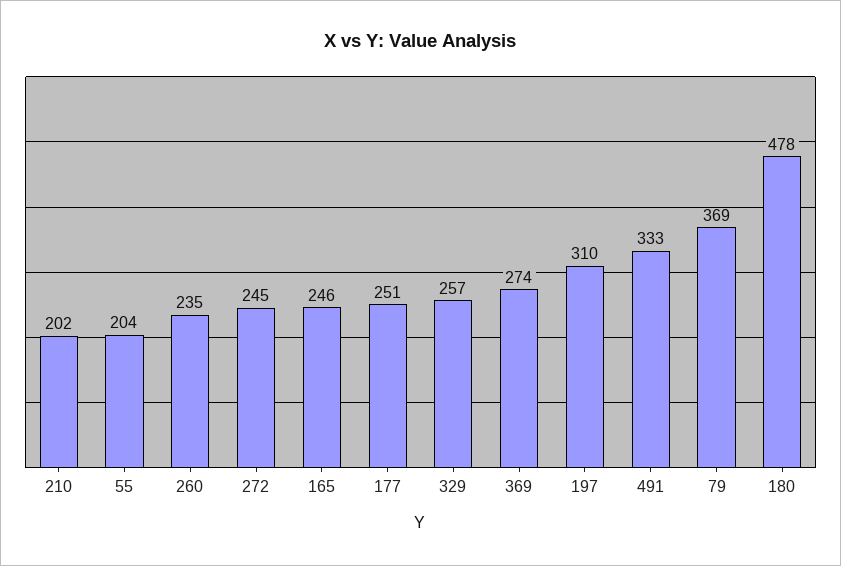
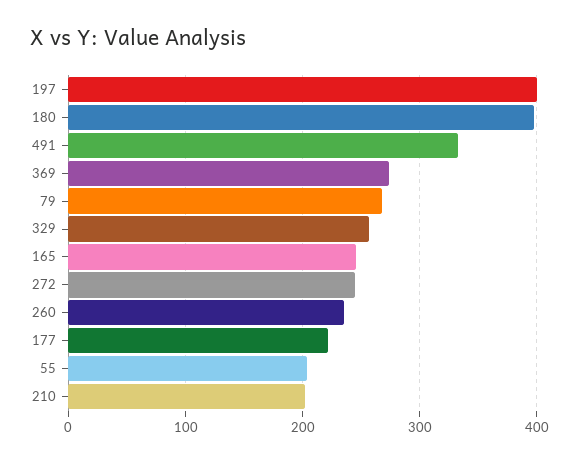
177: 251 -> 220
197: 310 -> 400
79: 369 -> 270
180: 478 -> 400

